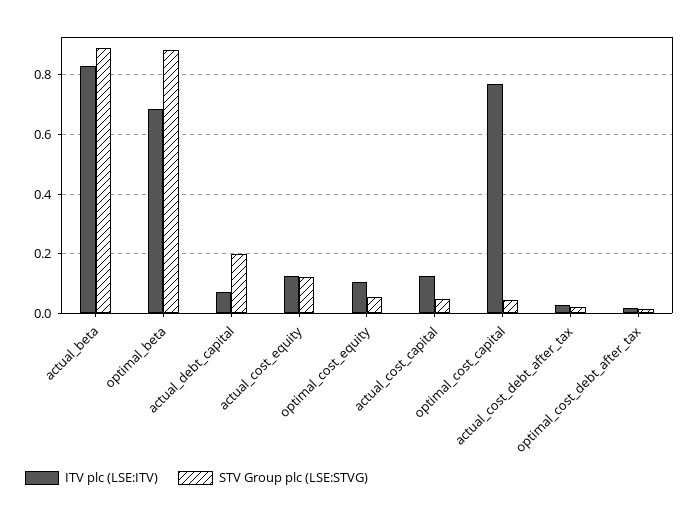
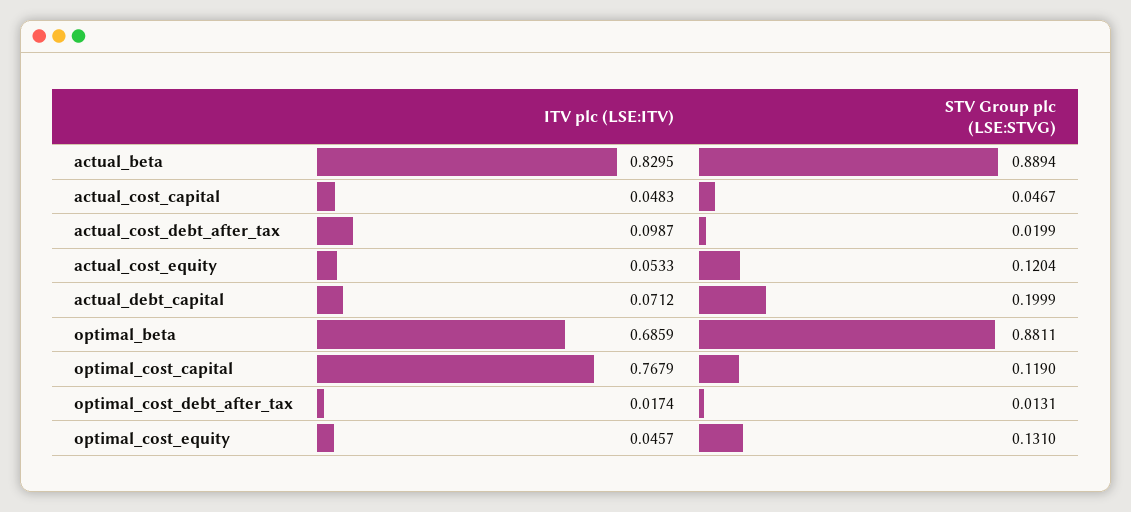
ITV plc (LSE:ITV), actual_cost_equity: 0.125 -> 0.0533
ITV plc (LSE:ITV), optimal_cost_equity: 0.1 -> 0.0457
STV Group plc (LSE:STVG), optimal_cost_equity: 0.05 -> 0.131
ITV plc (LSE:ITV), actual_cost_capital: 0.125 -> 0.0483
STV Group plc (LSE:STVG), optimal_cost_capital: 0.05 -> 0.119
ITV plc (LSE:ITV), actual_cost_debt_after_tax: 0.025 -> 0.0987

